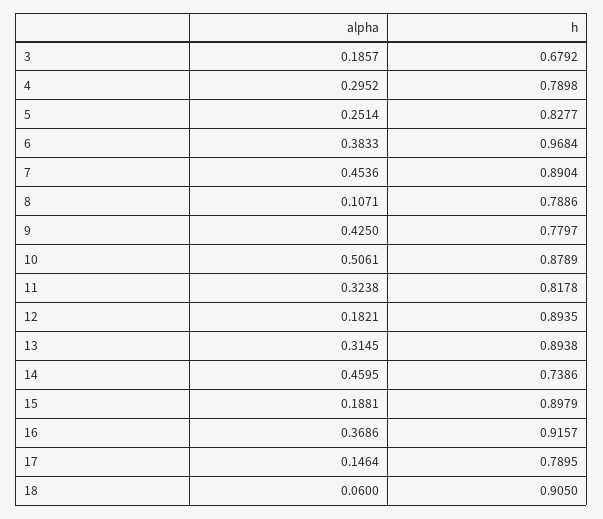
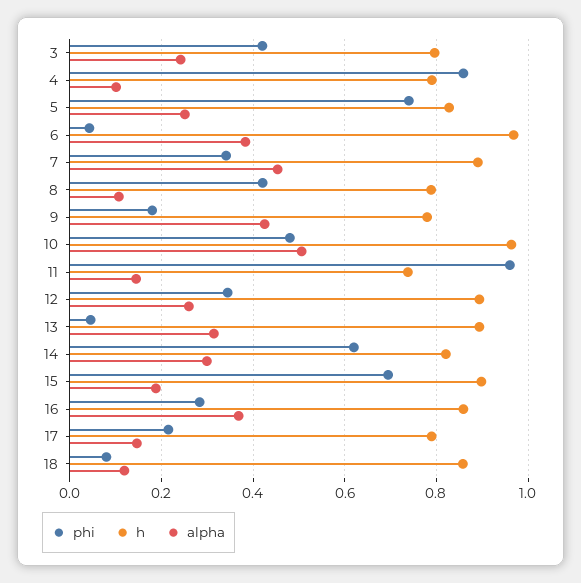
alpha, 3: 0.1857 -> 0.24
h, 3: 0.6792 -> 0.8
alpha, 4: 0.2952 -> 0.1
h, 10: 0.8789 -> 0.96
alpha, 11: 0.3238 -> 0.14
h, 11: 0.8178 -> 0.74
alpha, 12: 0.1821 -> 0.26
alpha, 14: 0.4595 -> 0.3
h, 14: 0.7386 -> 0.82
h, 16: 0.9157 -> 0.86
alpha, 18: 0.06 -> 0.12
h, 18: 0.905 -> 0.86
phi, 3: none -> 0.42
phi, 4: none -> 0.86
phi, 5: none -> 0.74
phi, 6: none -> 0.04
phi, 7: none -> 0.34
phi, 8: none -> 0.42
phi, 9: none -> 0.18
phi, 10: none -> 0.48
phi, 11: none -> 0.96
phi, 12: none -> 0.34
phi, 13: none -> 0.04
phi, 14: none -> 0.62
phi, 15: none -> 0.7
phi, 16: none -> 0.28
phi, 17: none -> 0.22
phi, 18: none -> 0.08

